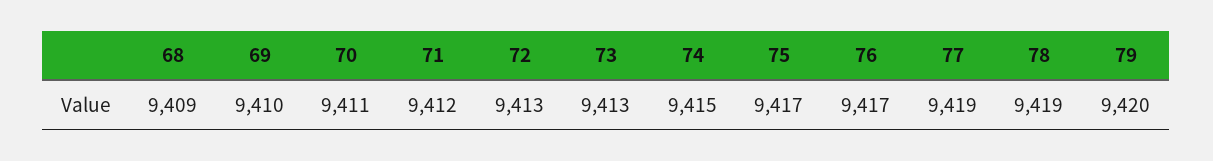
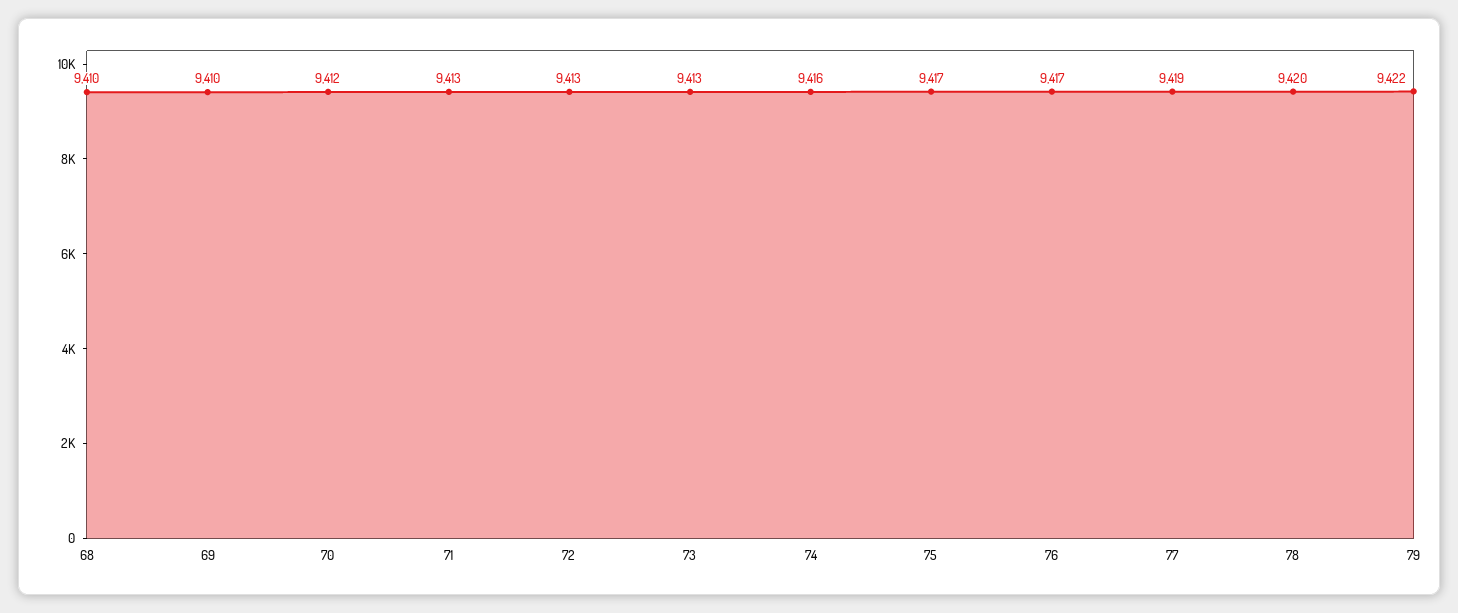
68: 9409 -> 9410
70: 9411 -> 9412
71: 9412 -> 9413
74: 9415 -> 9416
78: 9419 -> 9420
79: 9420 -> 9422

